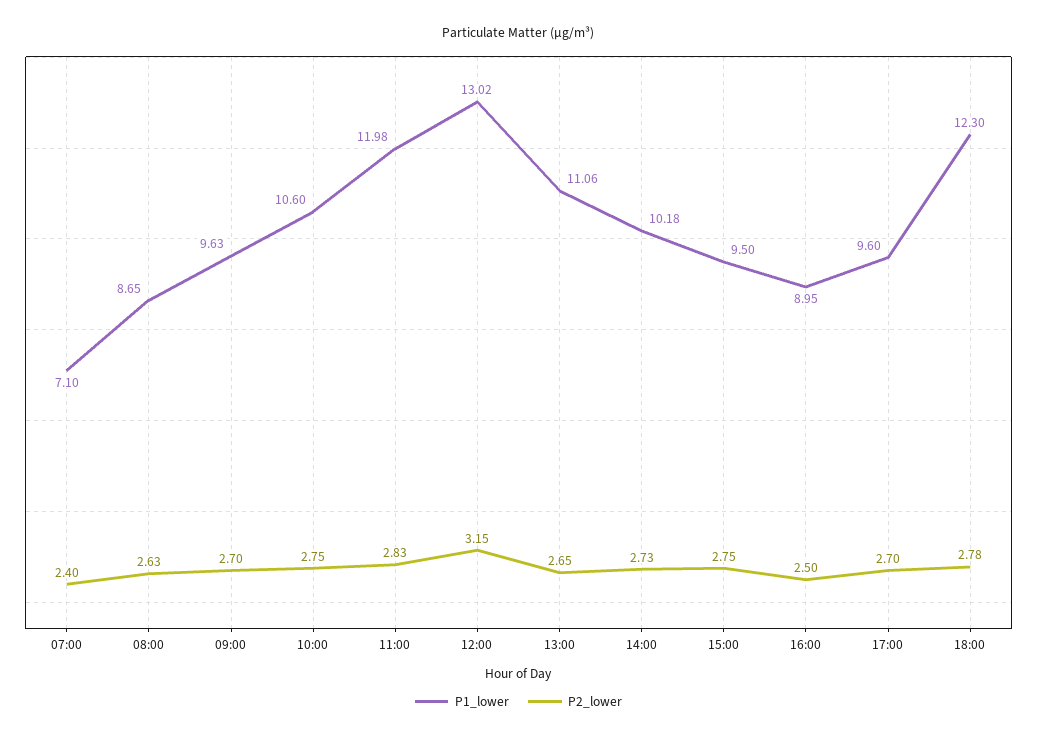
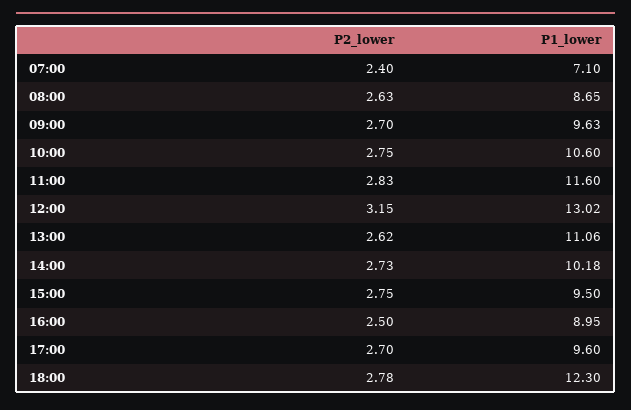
P1_lower, 11:00: 11.98 -> 11.6
P2_lower, 13:00: 2.65 -> 2.62

